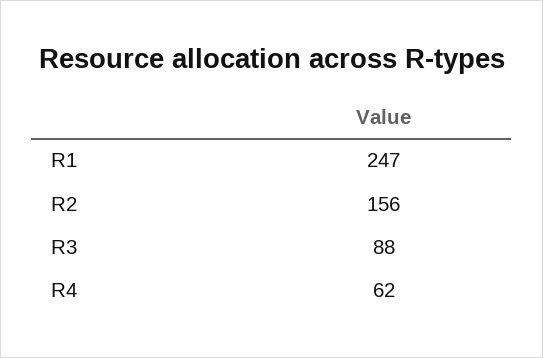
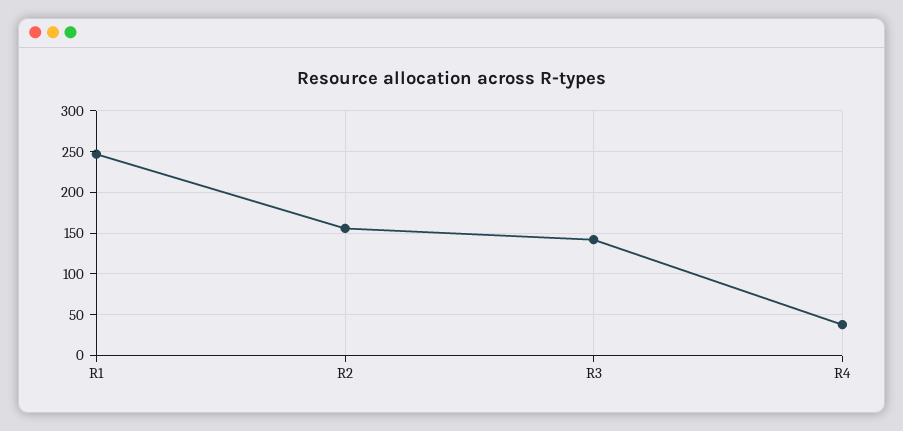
R3: 88 -> 140
R4: 62 -> 40

